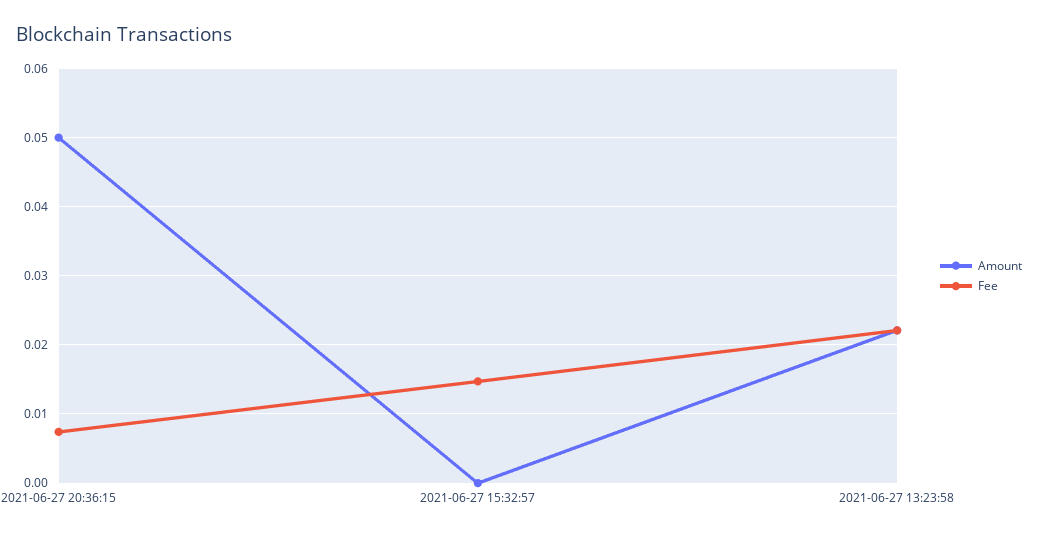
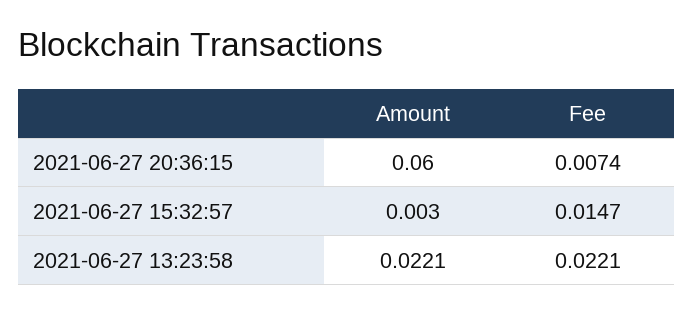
Amount, 2021-06-27 20:36:15: 0.05 -> 0.06
Amount, 2021-06-27 15:32:57: 0 -> 0.003

